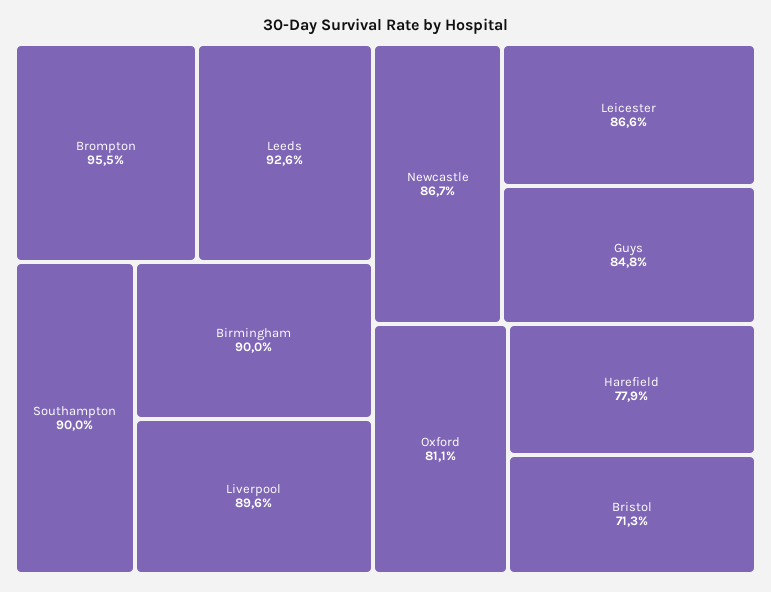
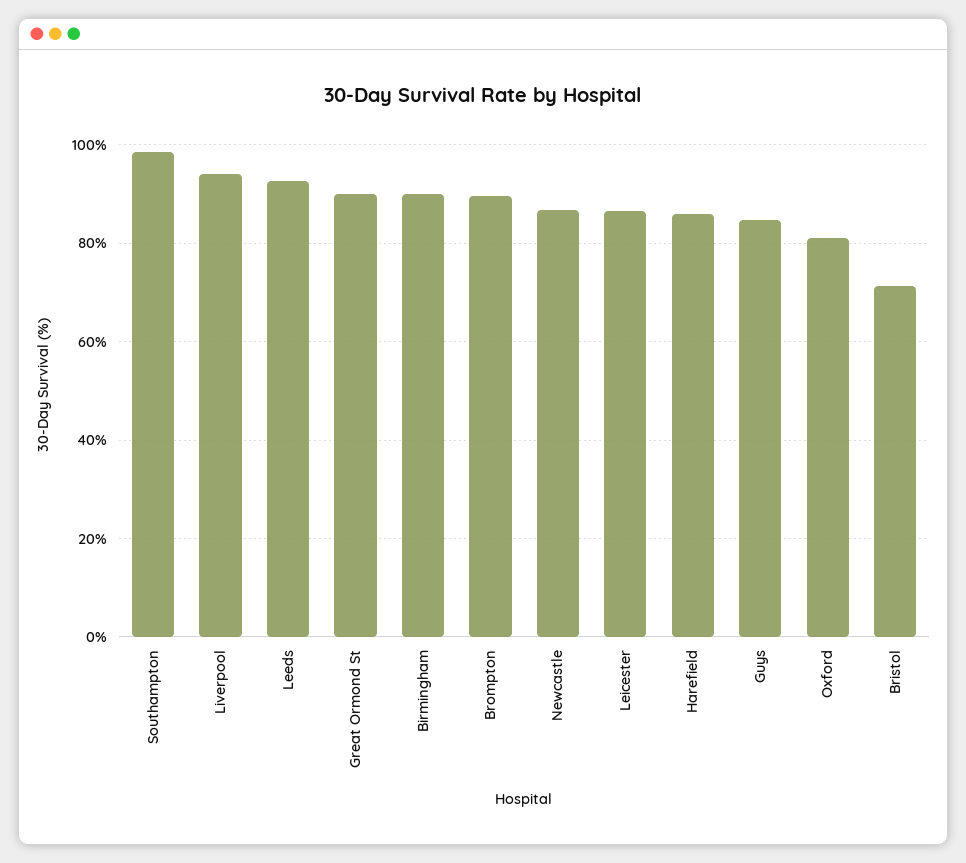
Brompton: 95.5 -> 90
Southampton: 90 -> 98
Liverpool: 89.6 -> 94
Harefield: 77.9 -> 86
Great Ormond St: none -> 90

